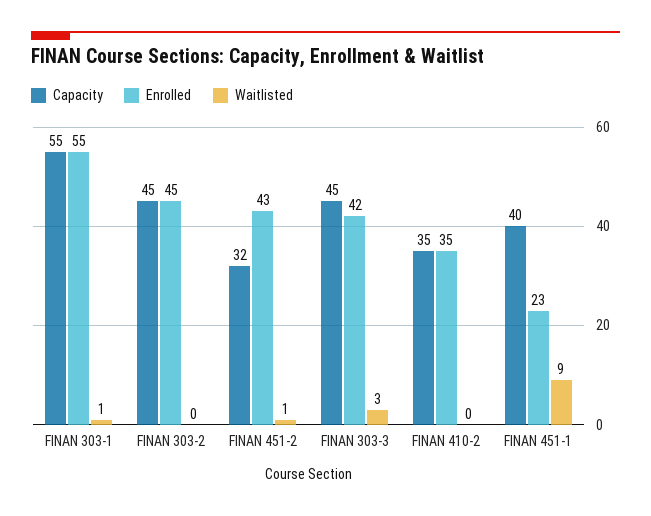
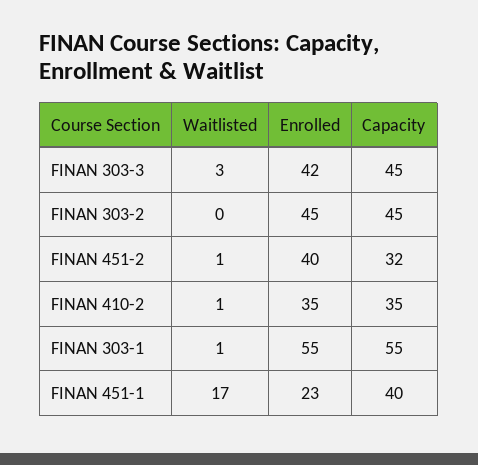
Enrolled, FINAN 451-2: 43 -> 40
Waitlisted, FINAN 410-2: 0 -> 1
Waitlisted, FINAN 451-1: 9 -> 17

